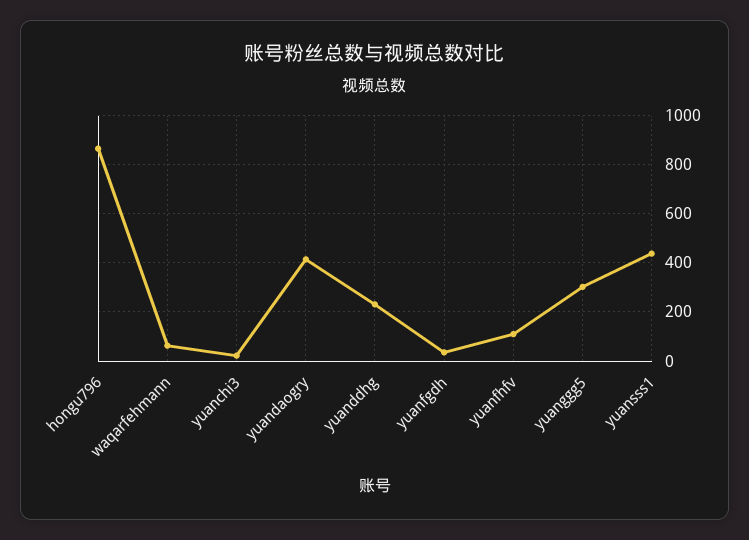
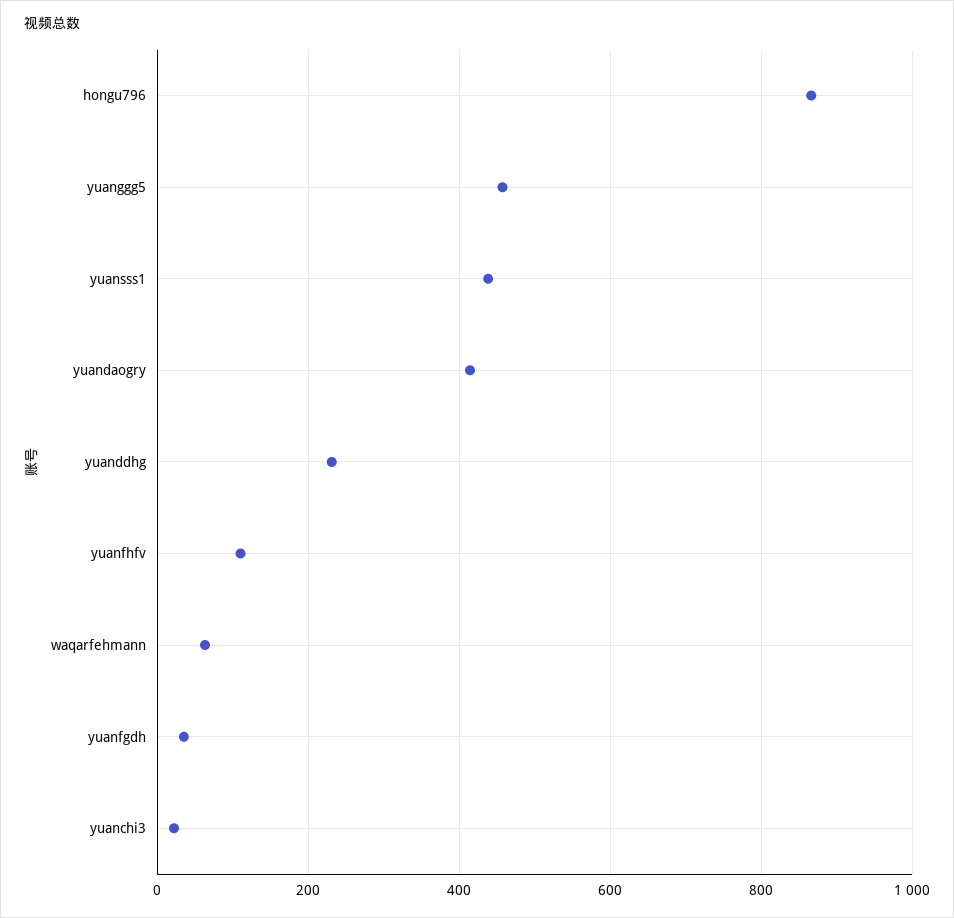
yuanggg5: 300 -> 460

